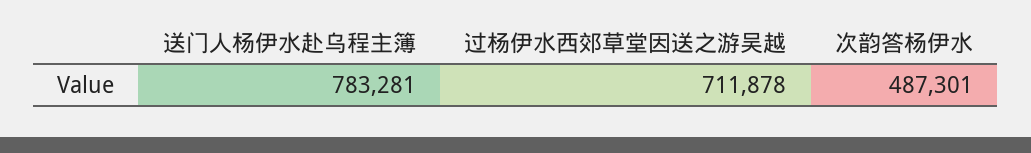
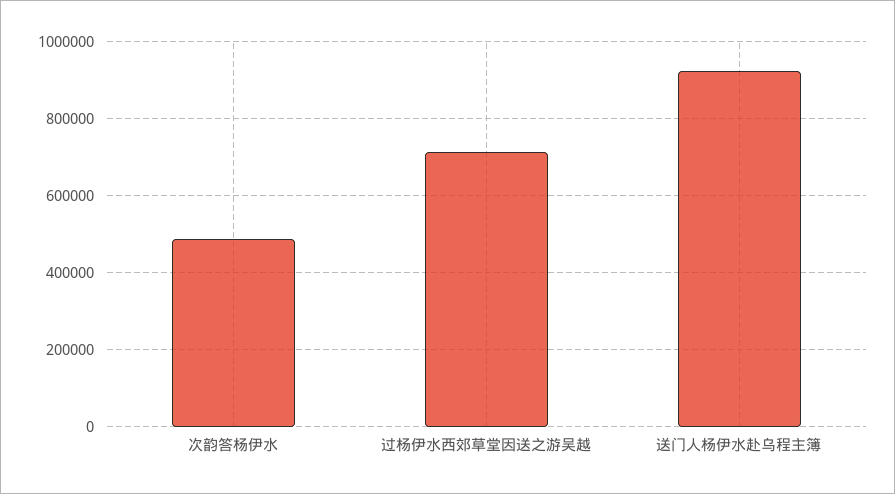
送门人杨伊水赴乌程主簿: 783281 -> 920000

